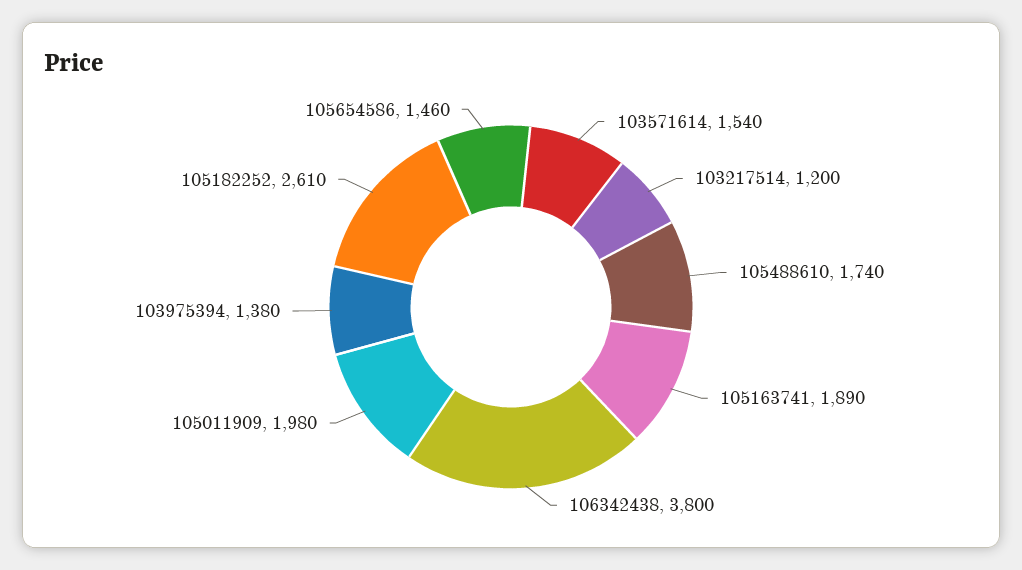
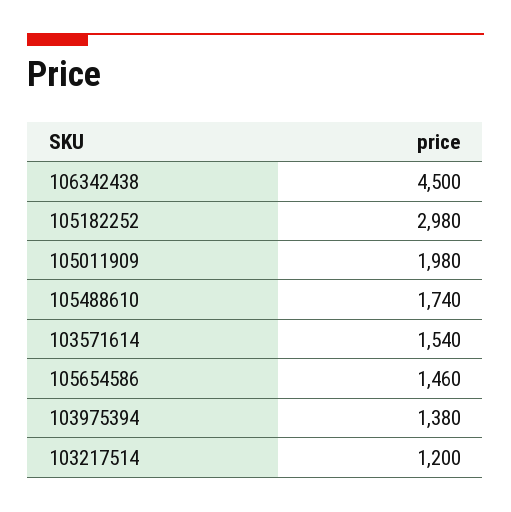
105163741: 1890 -> none
106342438: 3800 -> 4500
105182252: 2610 -> 2980

